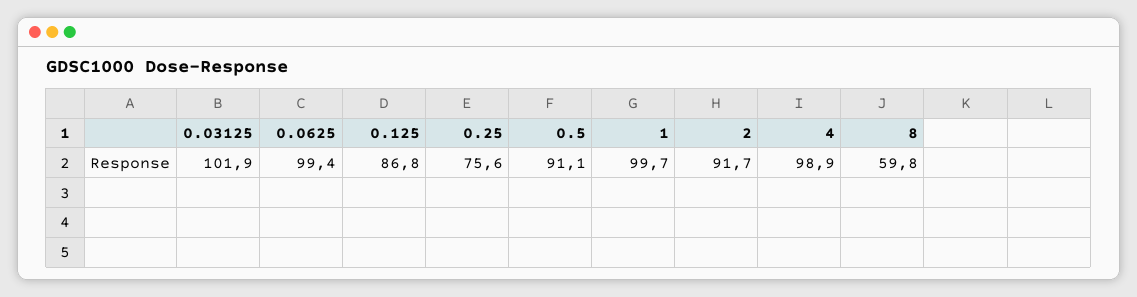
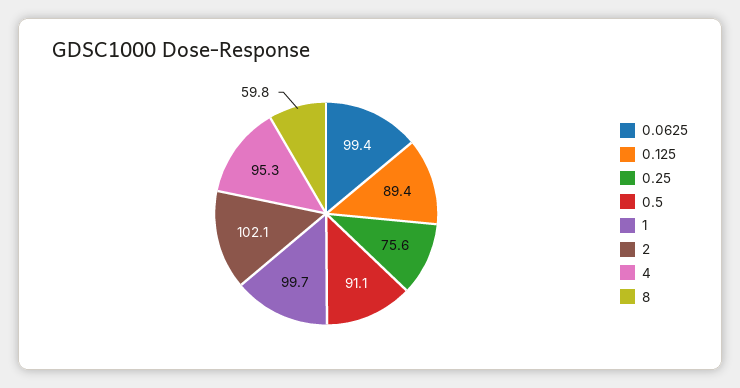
0.03125: 101.9 -> none
0.125: 86.8 -> 89.4
2: 91.7 -> 102.1
4: 98.9 -> 95.3

